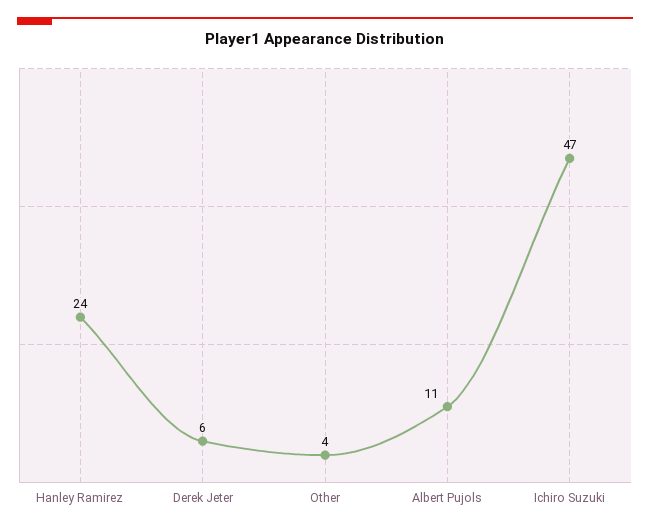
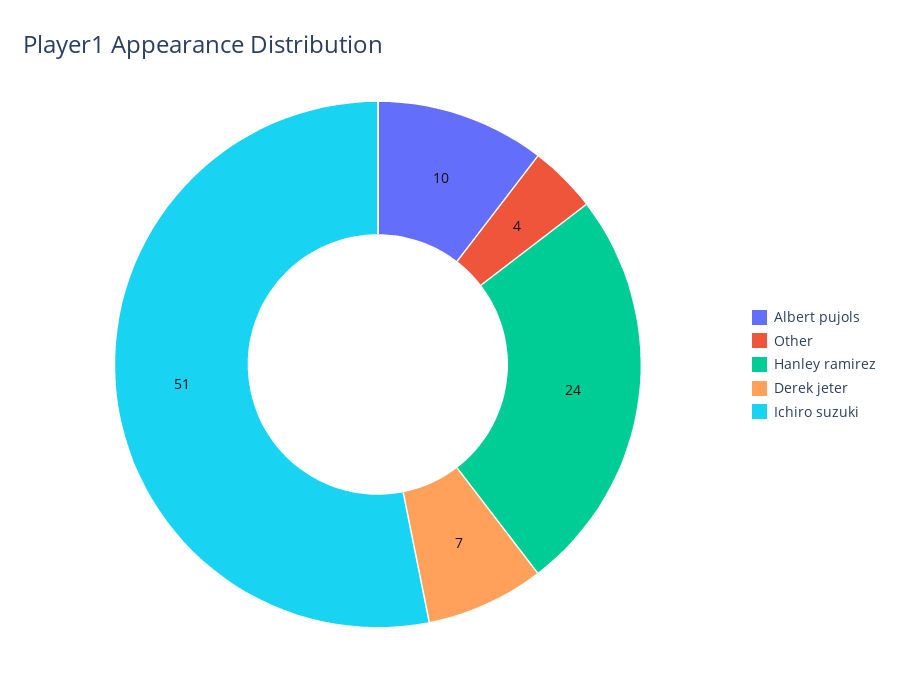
Derek Jeter: 6 -> 7
Albert Pujols: 11 -> 10
Ichiro Suzuki: 47 -> 51

